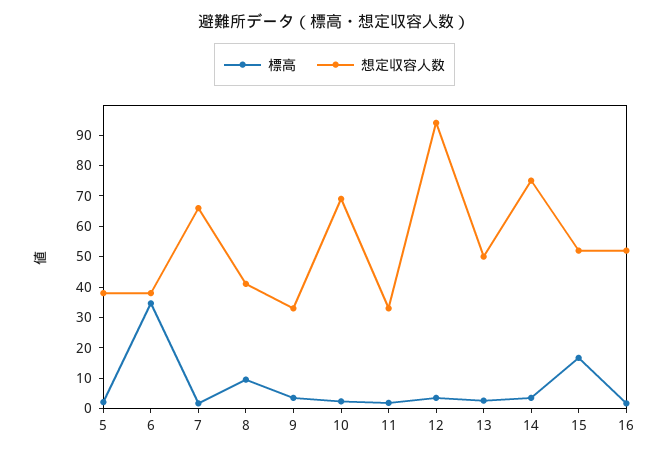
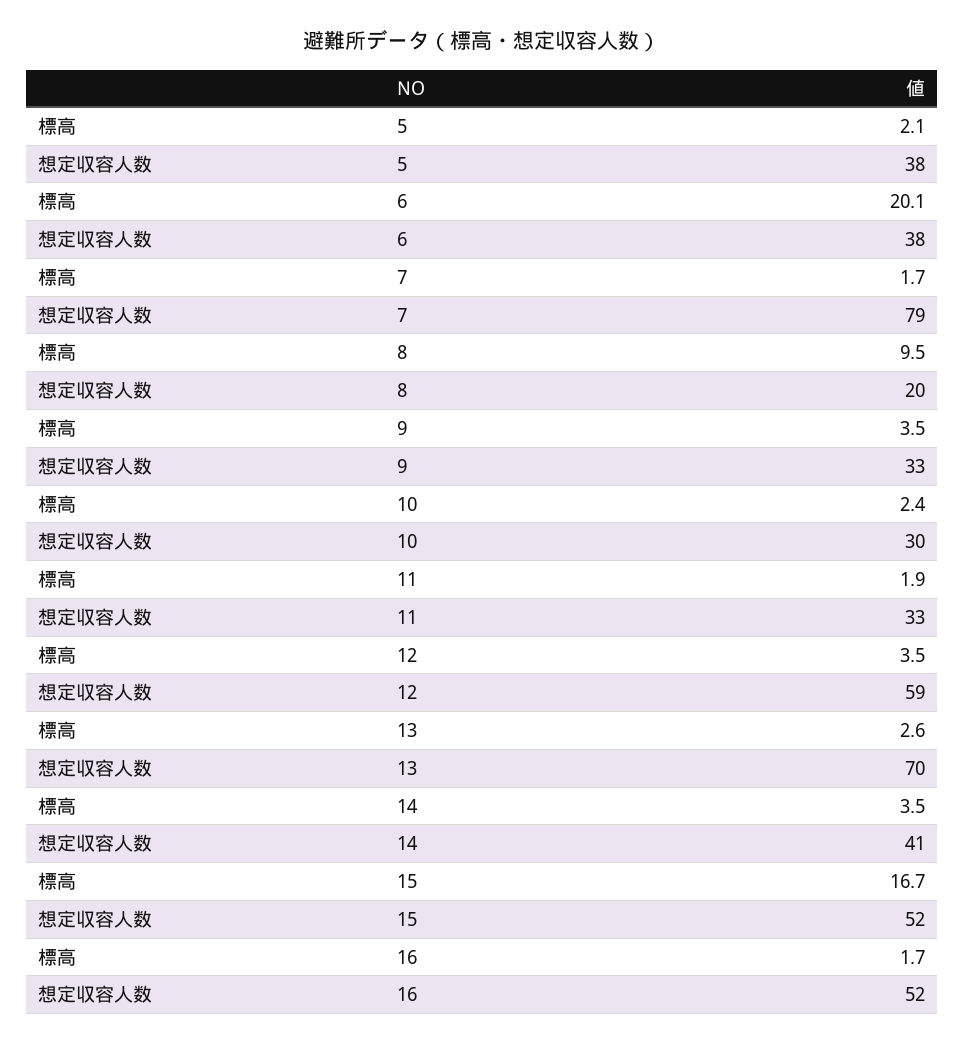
標高, 6: 35 -> 20.1
想定収容人数, 7: 65 -> 79
想定収容人数, 8: 40 -> 20
想定収容人数, 10: 70 -> 30
想定収容人数, 12: 95 -> 59
想定収容人数, 13: 50 -> 70
想定収容人数, 14: 75 -> 41

